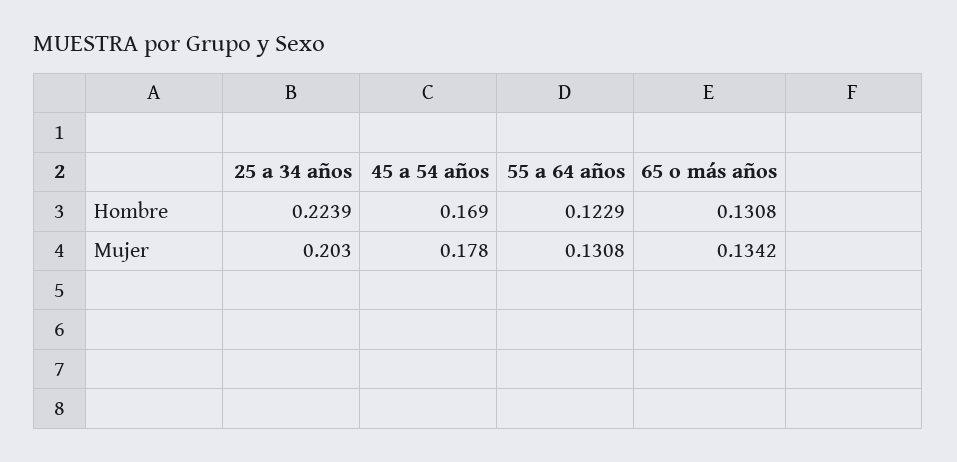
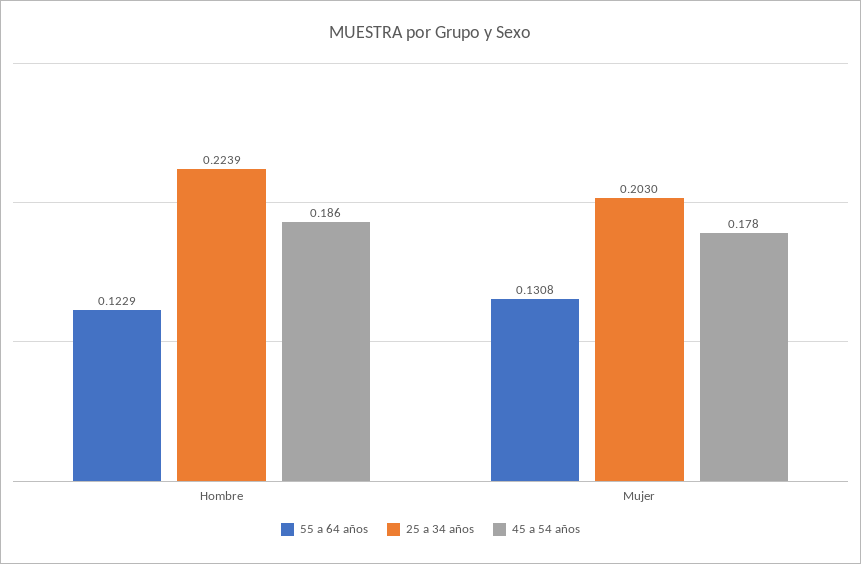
45 a 54 años, Hombre: 0.169 -> 0.186
65 o más años, Hombre: 0.1308 -> none
65 o más años, Mujer: 0.1342 -> none

